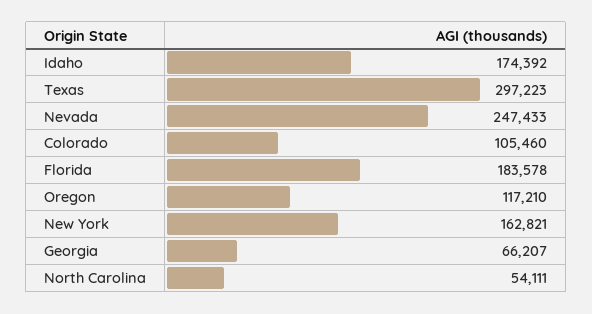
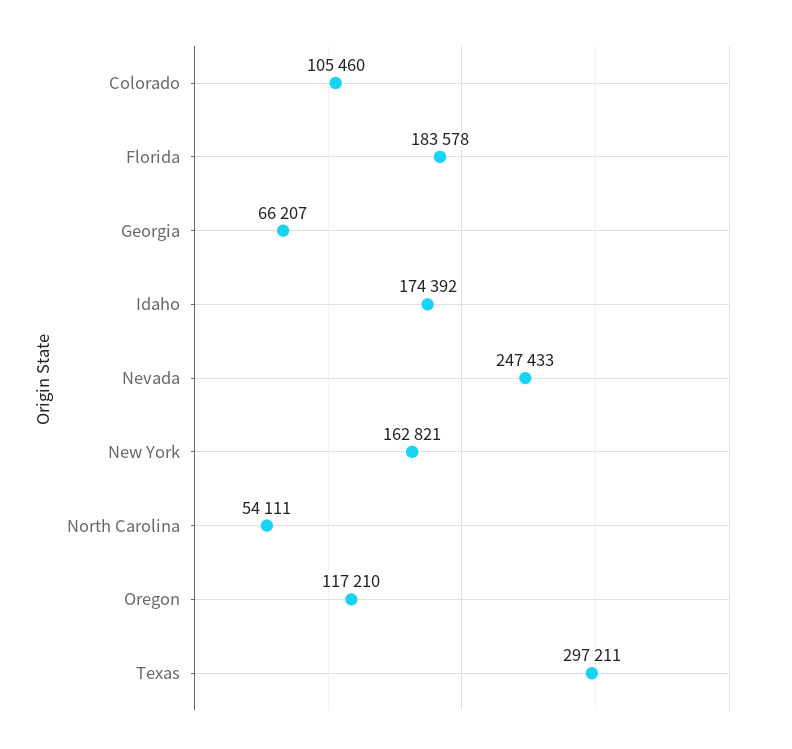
Texas: 297223 -> 297211

